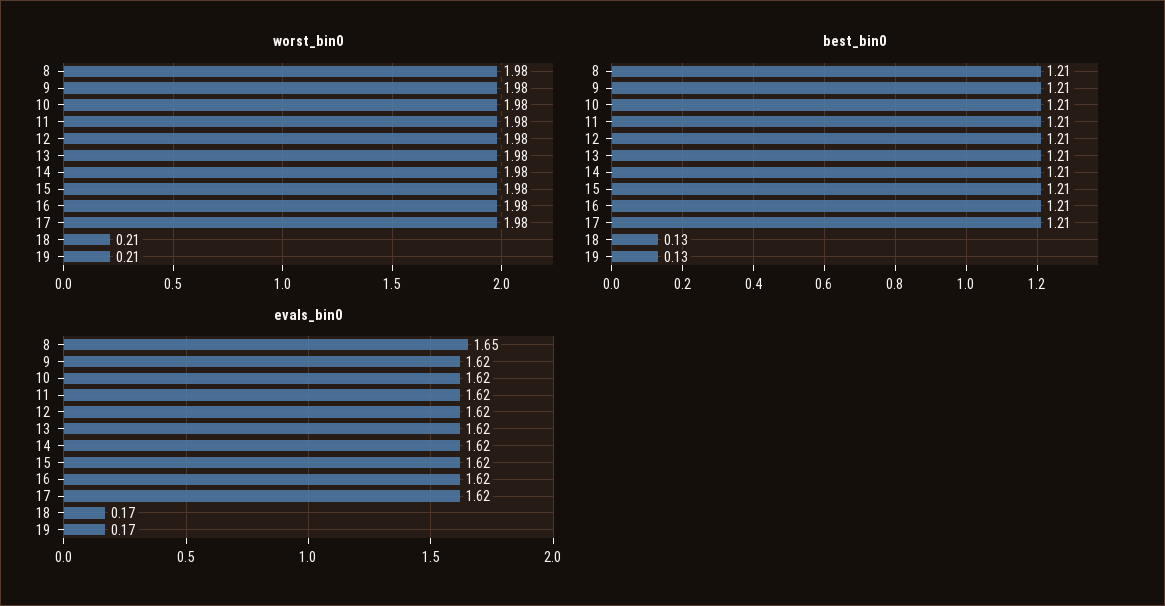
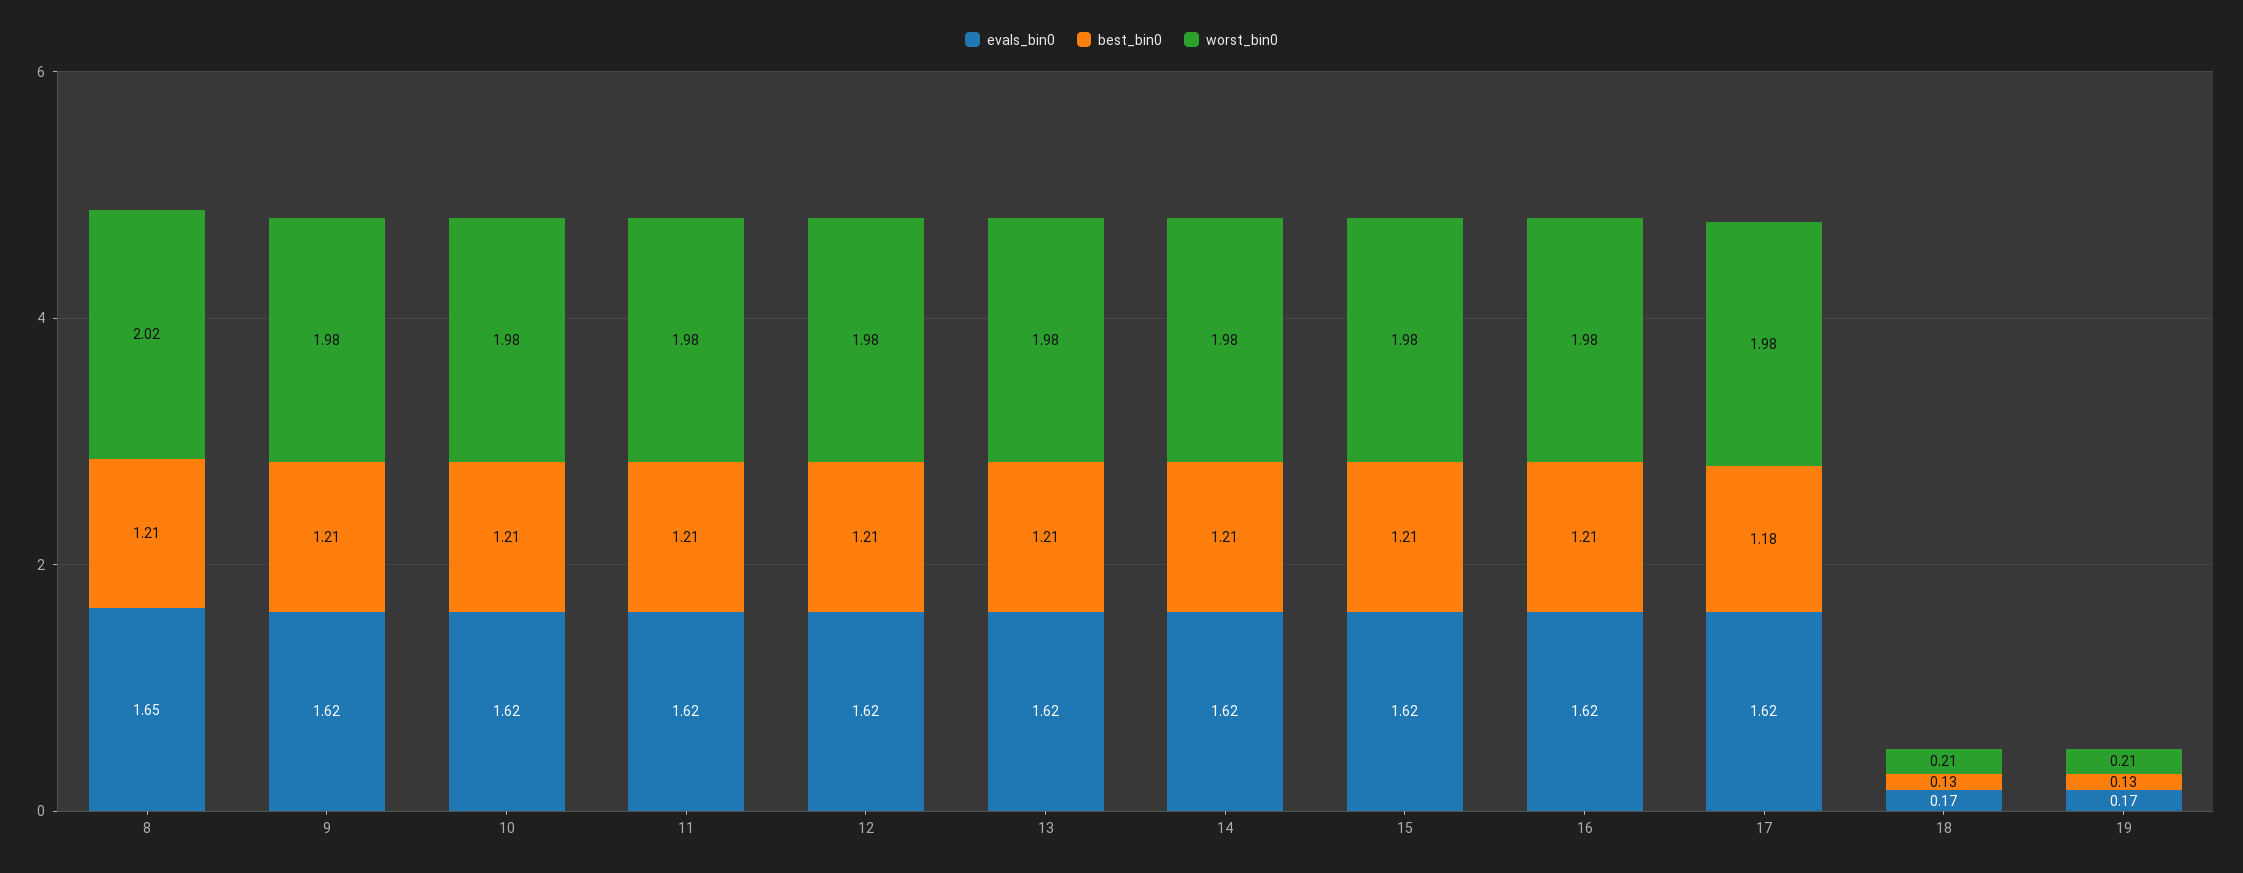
worst_bin0, 8: 1.98 -> 2.02
best_bin0, 17: 1.21 -> 1.18

